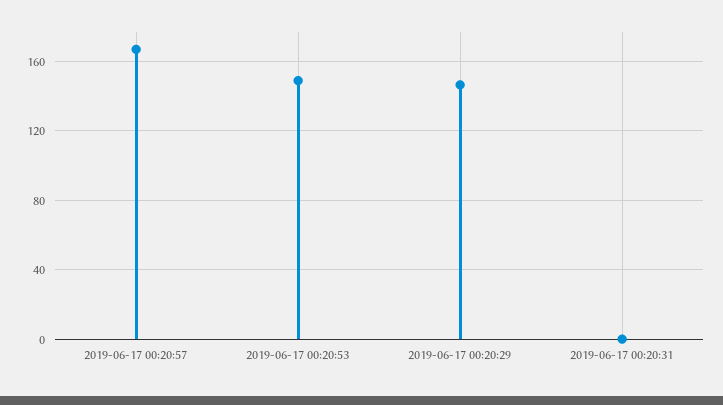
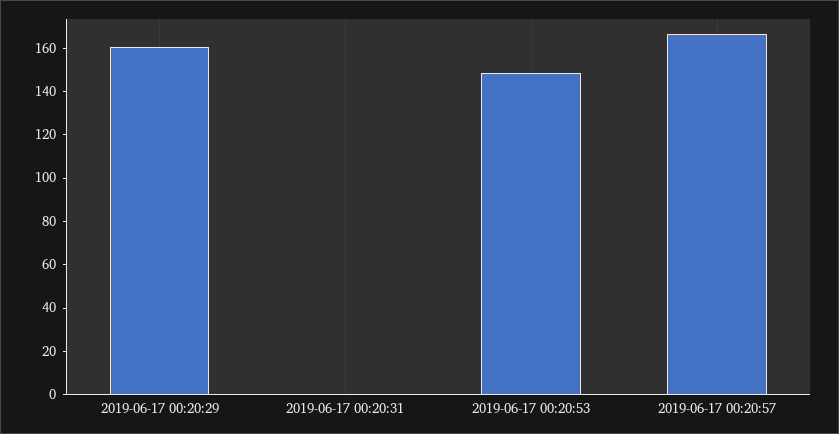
2019-06-17 00:20:29: 145 -> 160

